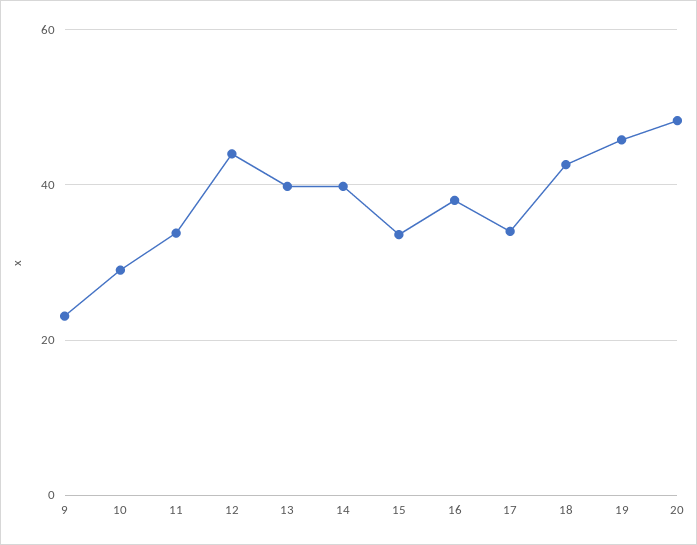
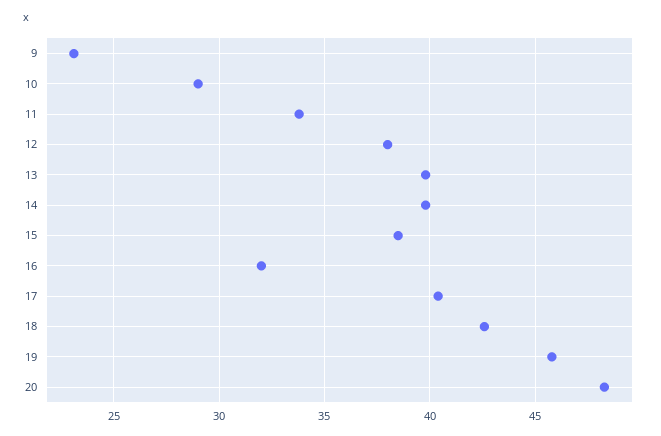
12: 44 -> 38
15: 34 -> 38.5
16: 38 -> 32
17: 34 -> 40.5

